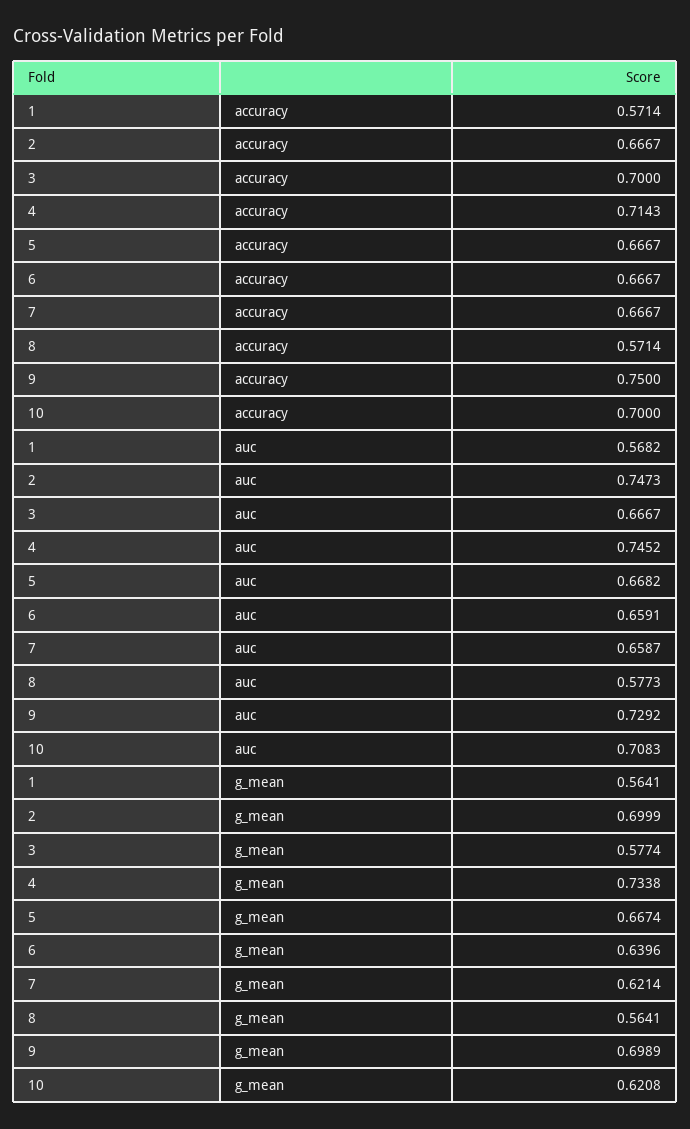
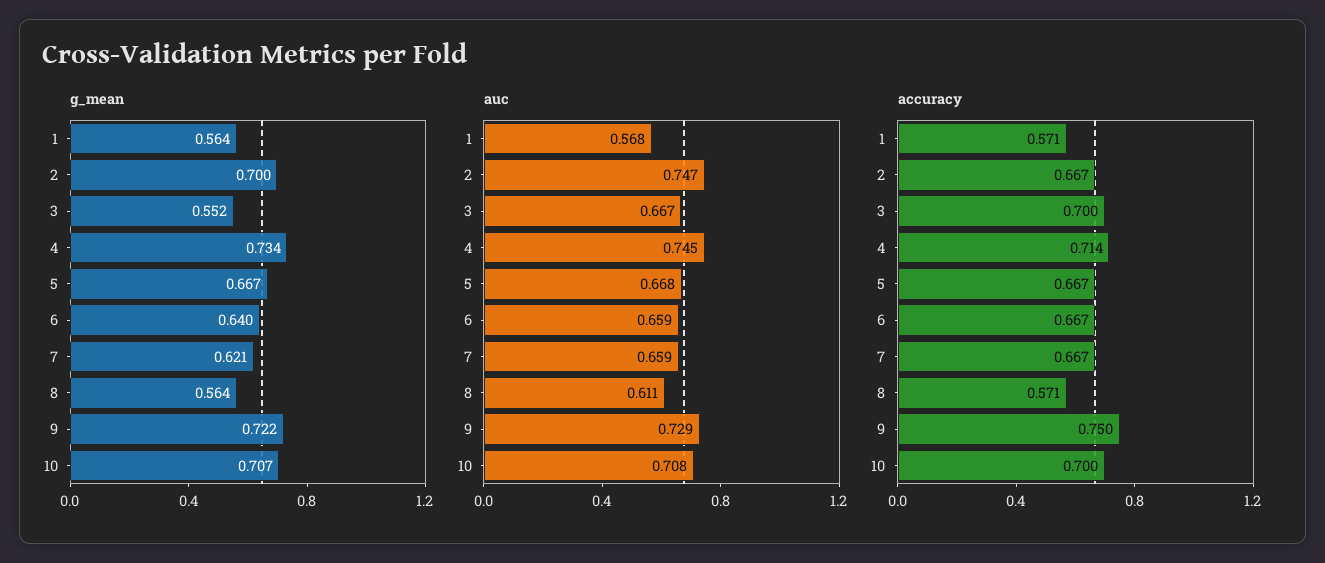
auc, 8: 0.5773 -> 0.611
g_mean, 3: 0.5774 -> 0.552
g_mean, 9: 0.6989 -> 0.722
g_mean, 10: 0.6208 -> 0.707

